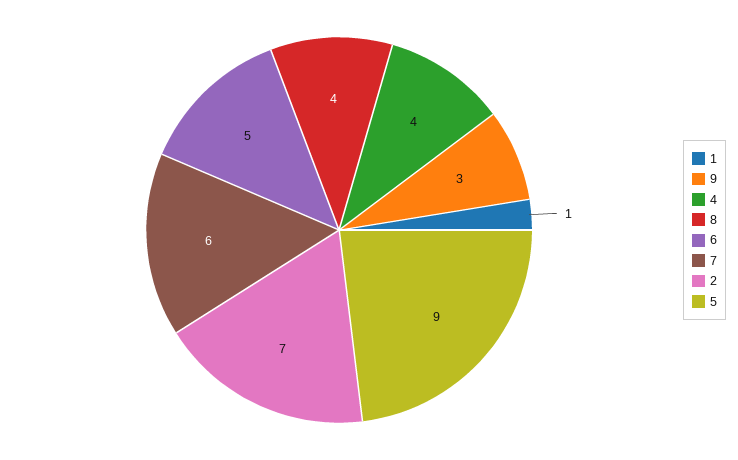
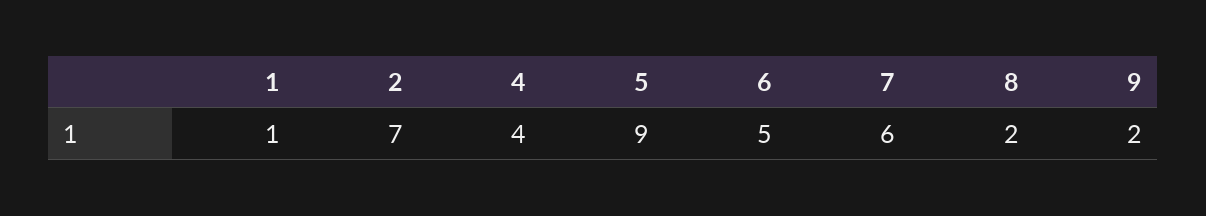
9: 3 -> 2
8: 4 -> 2

